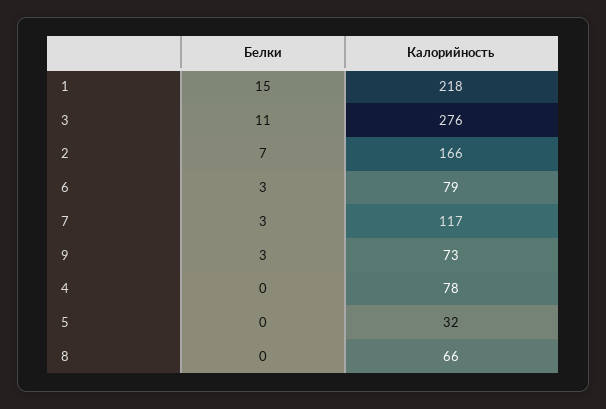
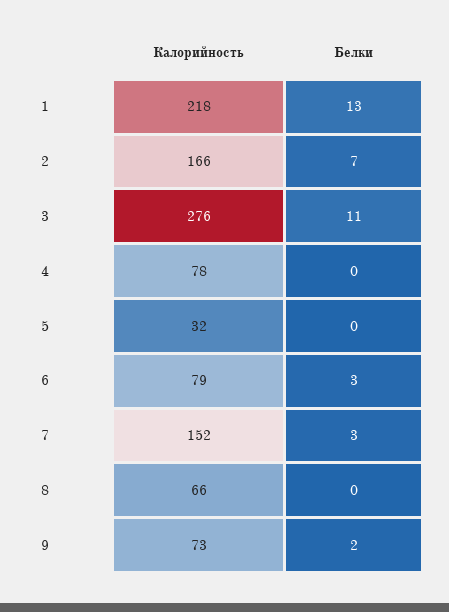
Белки, 1: 15 -> 13
Калорийность, 7: 117 -> 152
Белки, 9: 3 -> 2

